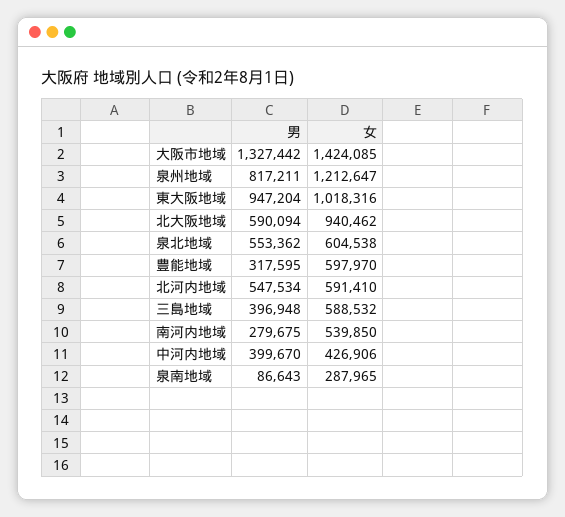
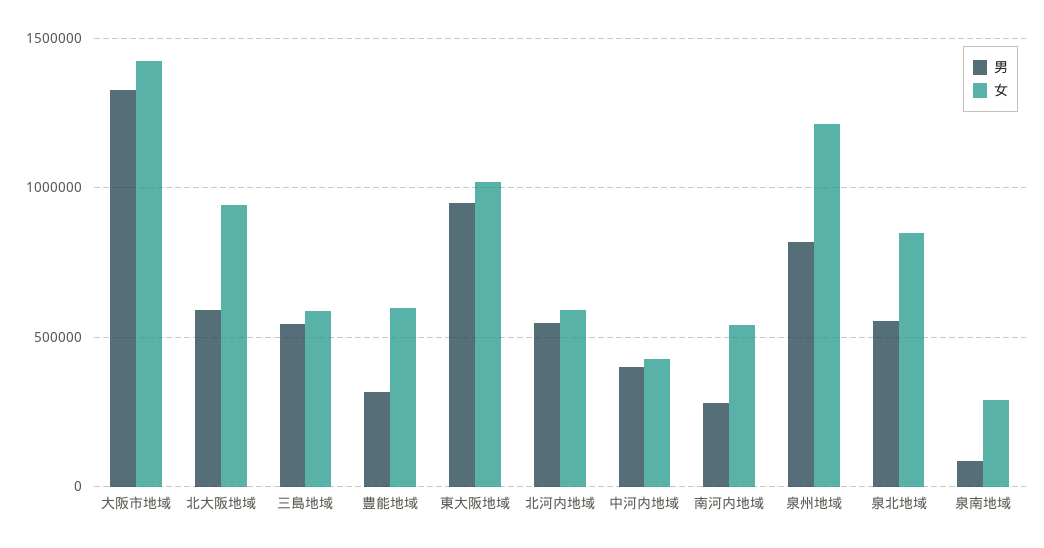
女, 泉北地域: 604538 -> 850000
男, 三島地域: 396948 -> 550000

